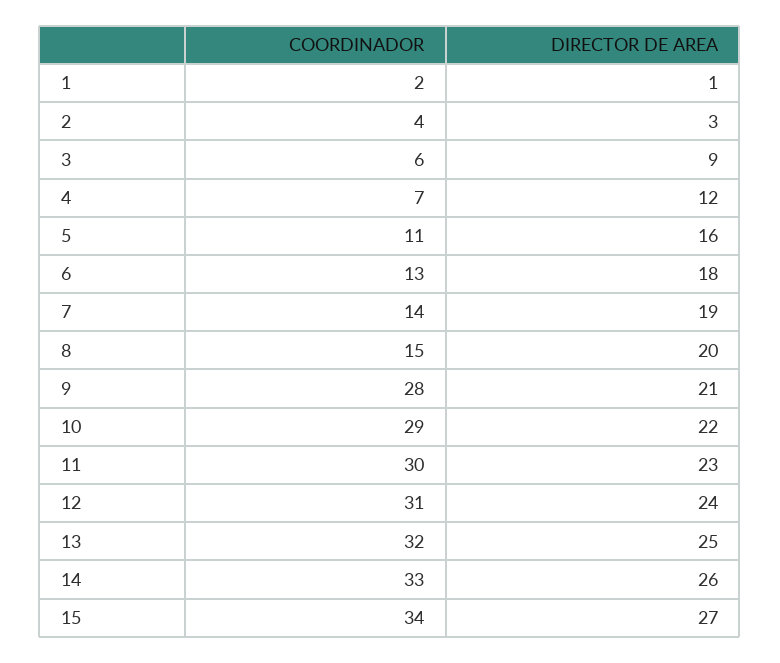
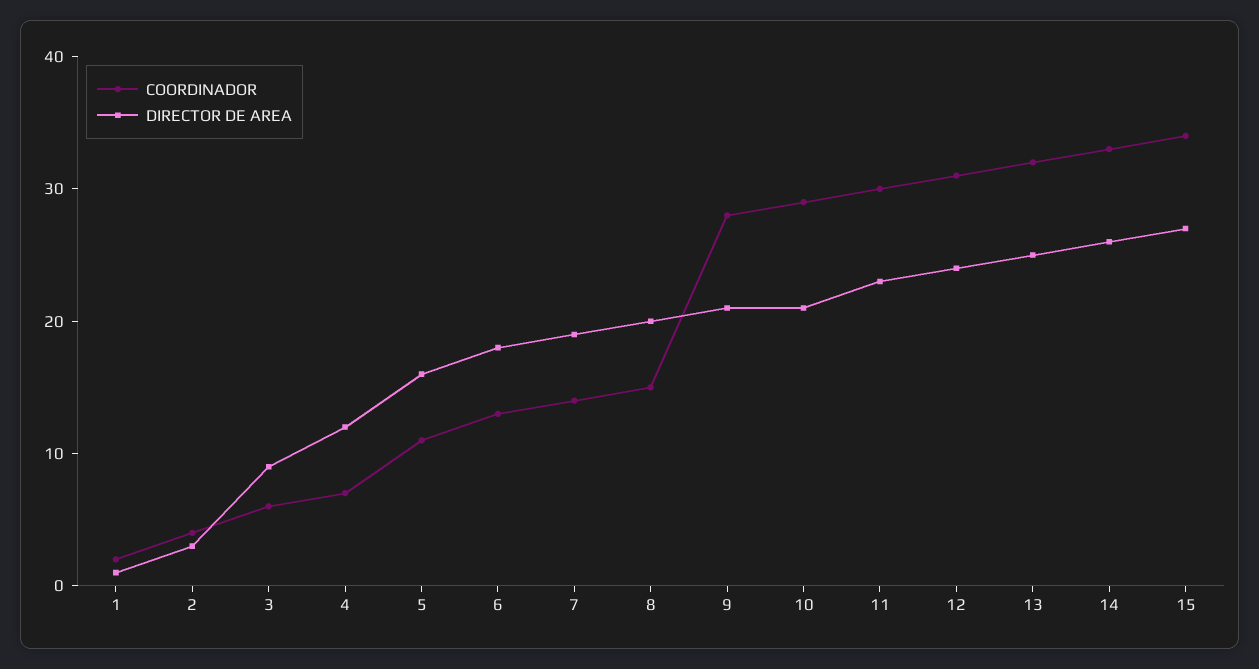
DIRECTOR DE AREA, 10: 22 -> 21

